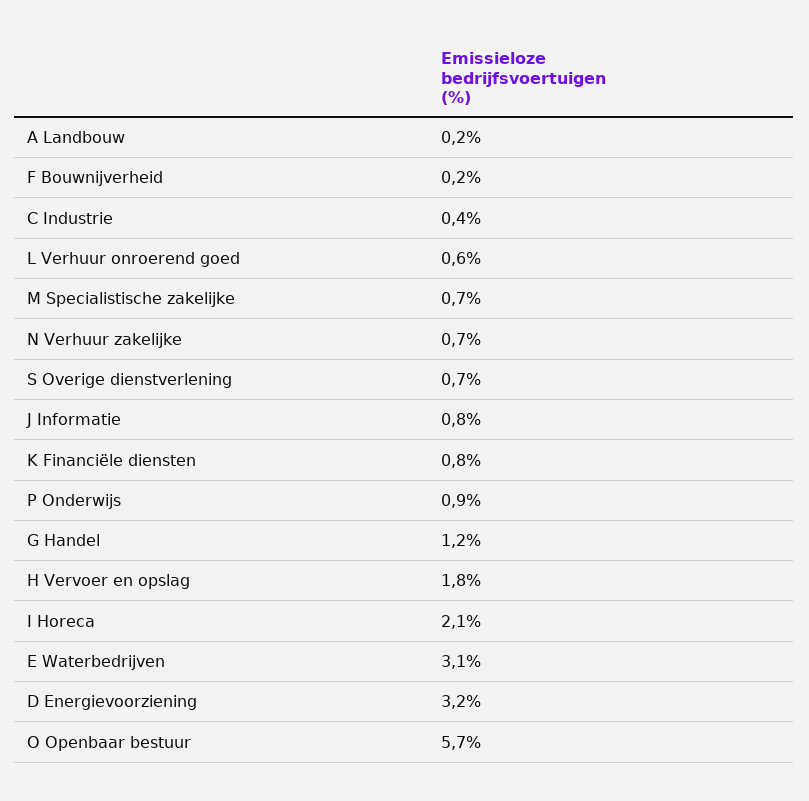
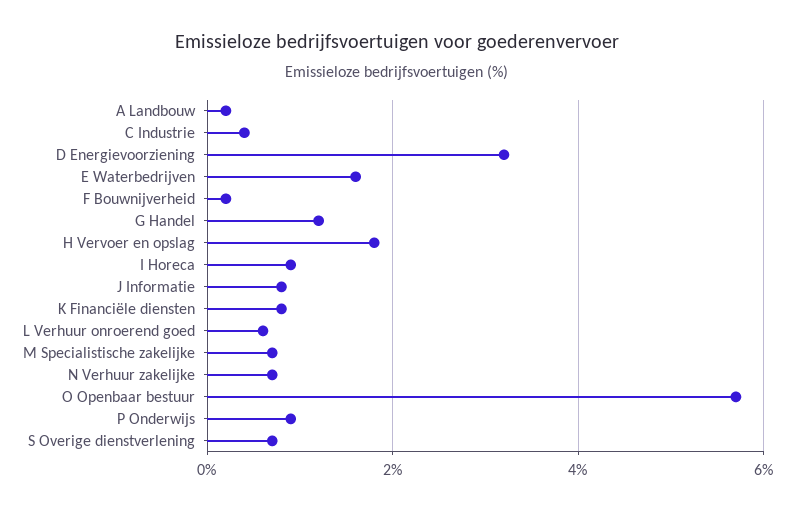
I Horeca: 2.1 -> 1
E Waterbedrijven: 3.1 -> 1.5

